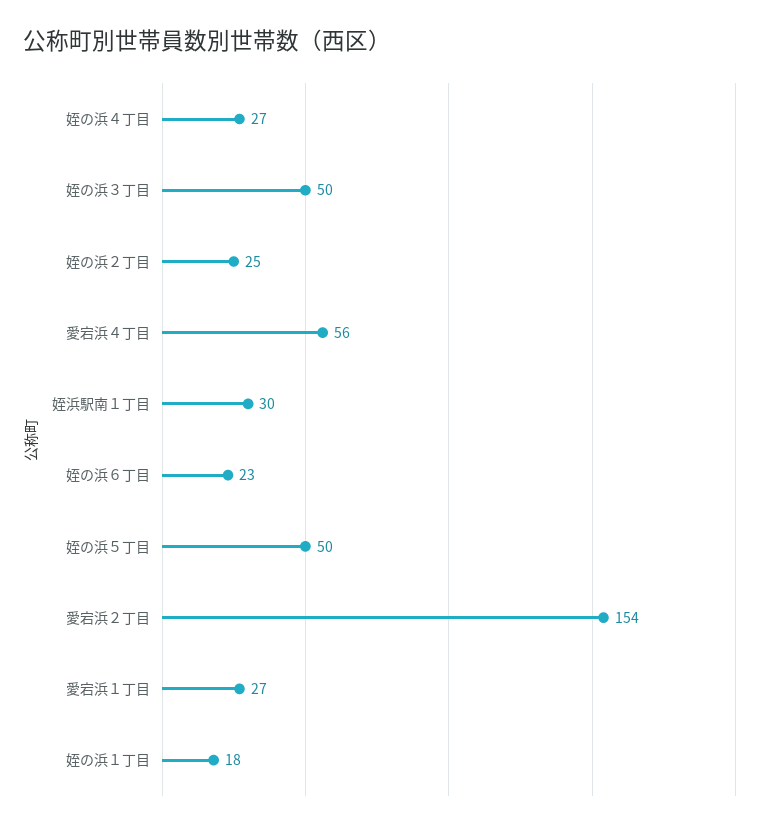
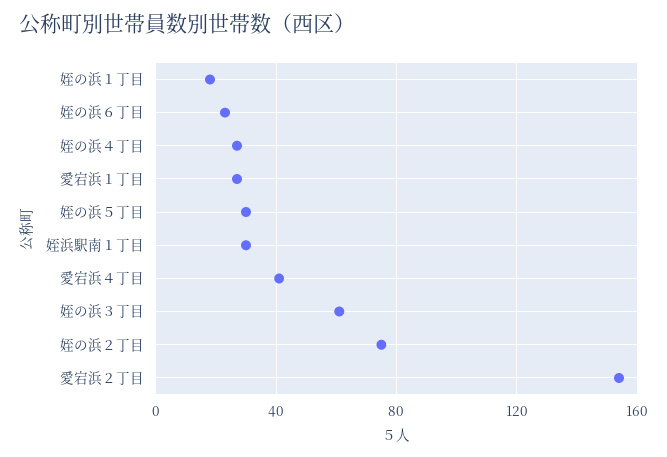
姪の浜３丁目: 50 -> 60
姪の浜２丁目: 25 -> 75
愛宕浜４丁目: 56 -> 40
姪の浜５丁目: 50 -> 30

